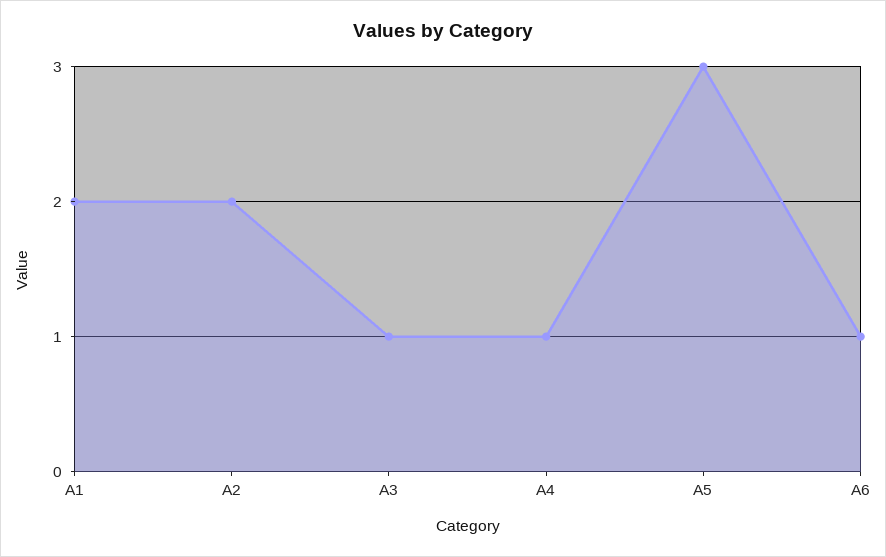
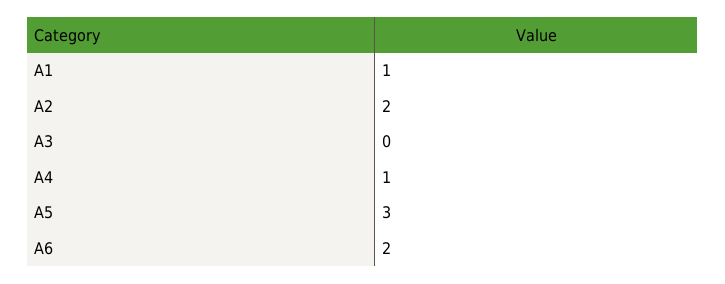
A1: 2 -> 1
A3: 1 -> 0
A6: 1 -> 2

